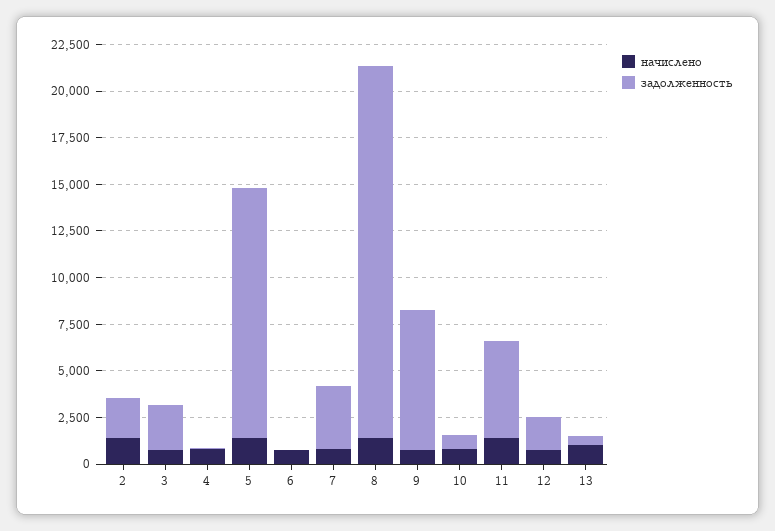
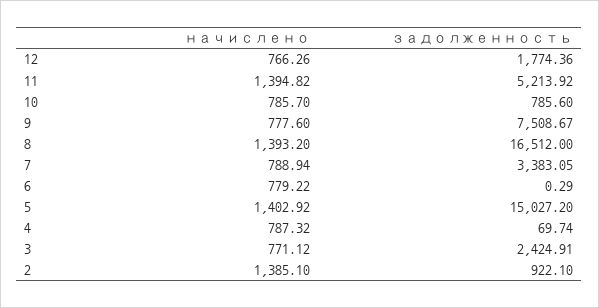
задолженность, 2: 2000 -> 922.1
задолженность, 5: 13500 -> 15027.2
задолженность, 8: 20000 -> 16512
начислено, 13: 1000 -> none
задолженность, 13: 500 -> none

